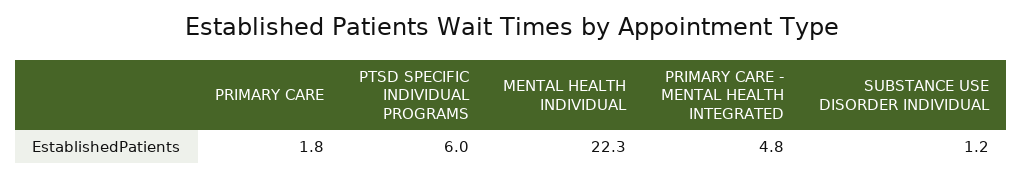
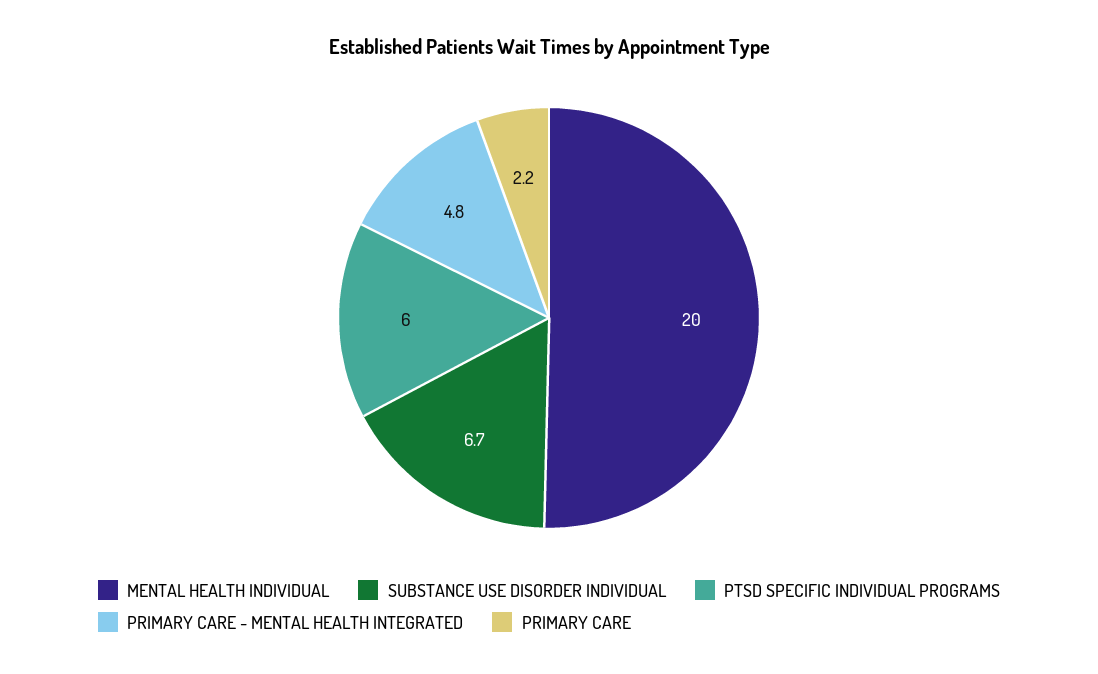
PRIMARY CARE: 1.8 -> 2.2
MENTAL HEALTH INDIVIDUAL: 22.3 -> 20
SUBSTANCE USE DISORDER INDIVIDUAL: 1.2 -> 6.7

